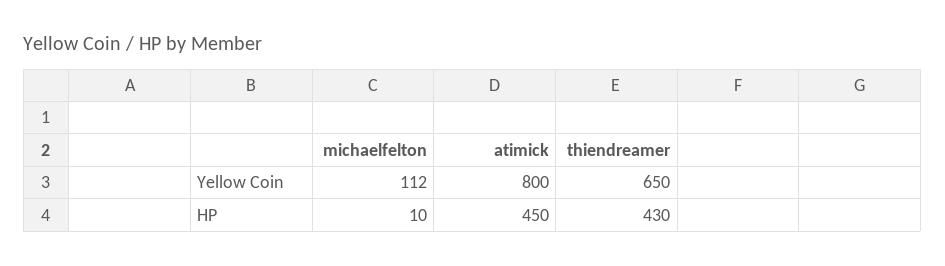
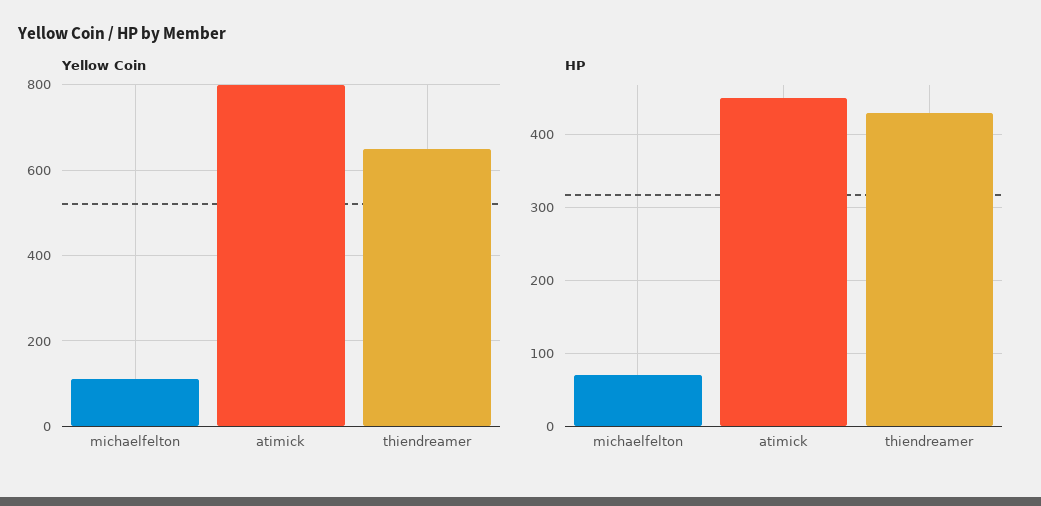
HP, michaelfelton: 10 -> 70

